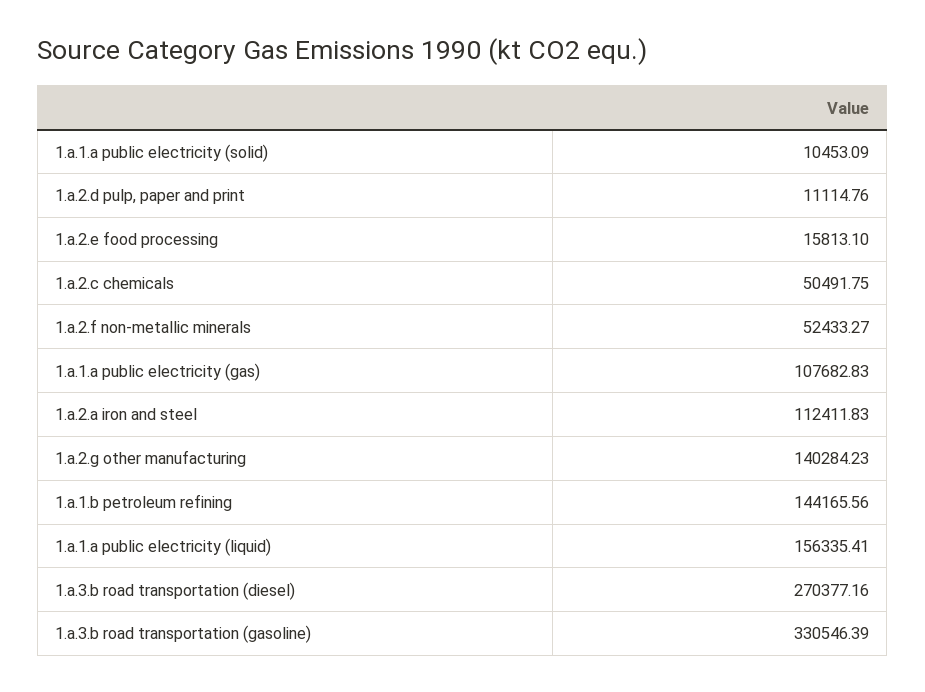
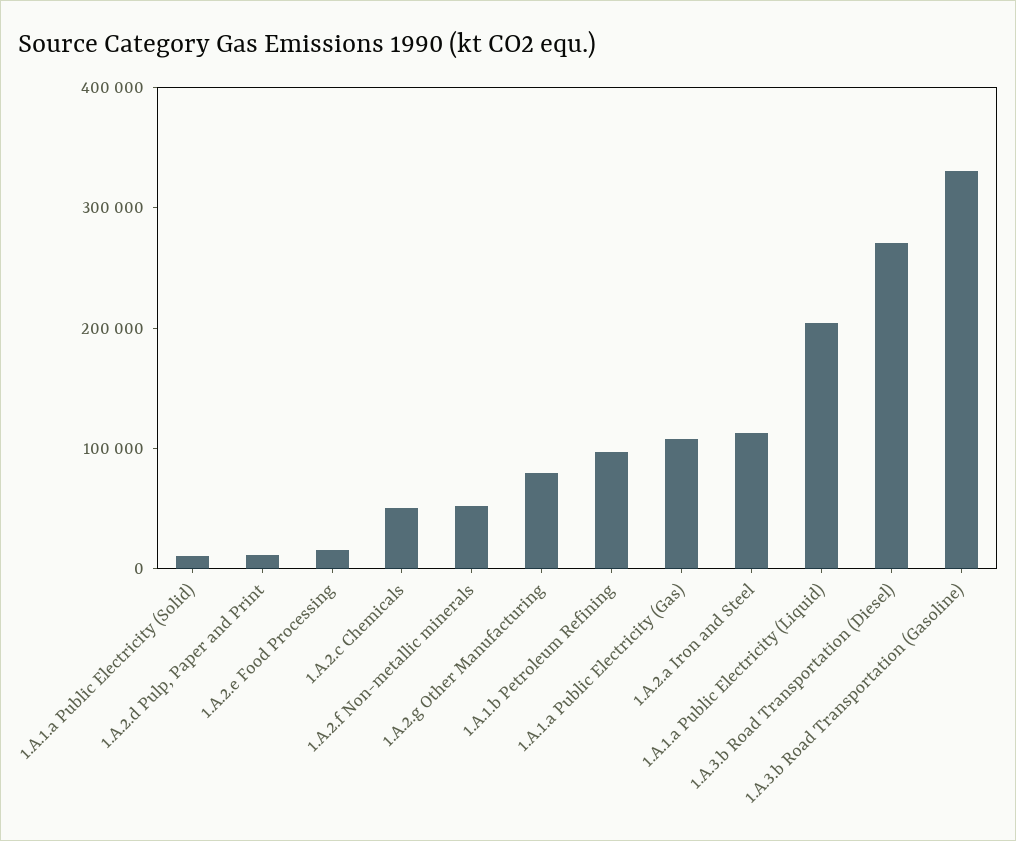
1.a.2.g other manufacturing: 140284.23 -> 80000
1.a.1.b petroleum refining: 144165.56 -> 100000
1.a.1.a public electricity (liquid): 156335.41 -> 200000

